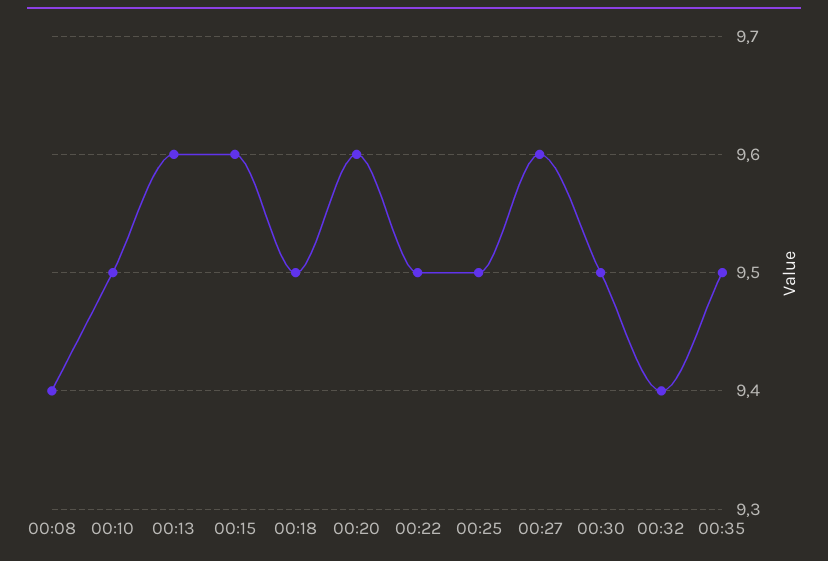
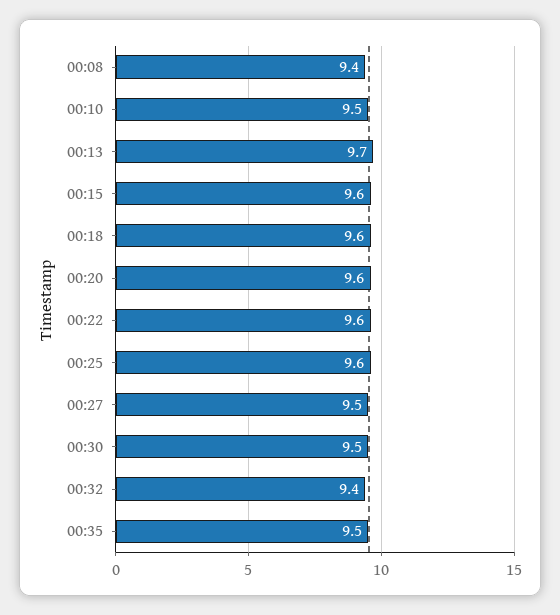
00:13: 9.6 -> 9.7
00:18: 9.5 -> 9.6
00:22: 9.5 -> 9.6
00:25: 9.5 -> 9.6
00:27: 9.6 -> 9.5

